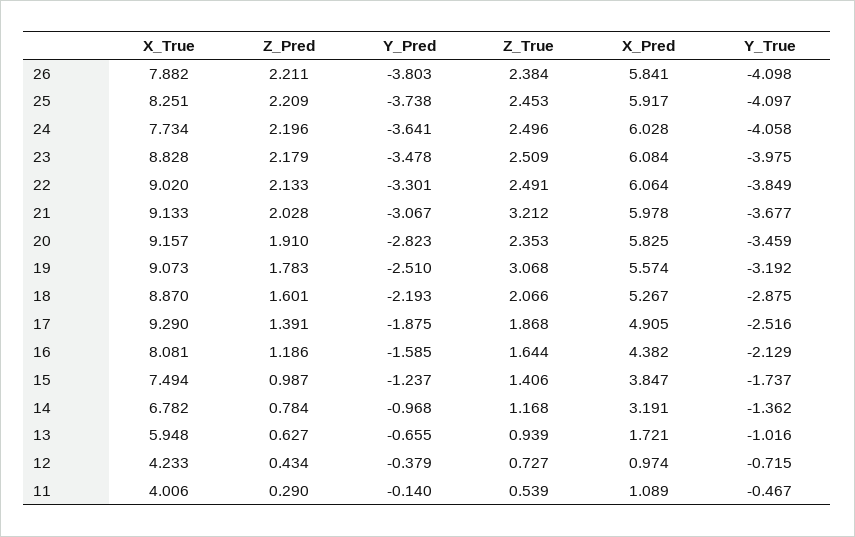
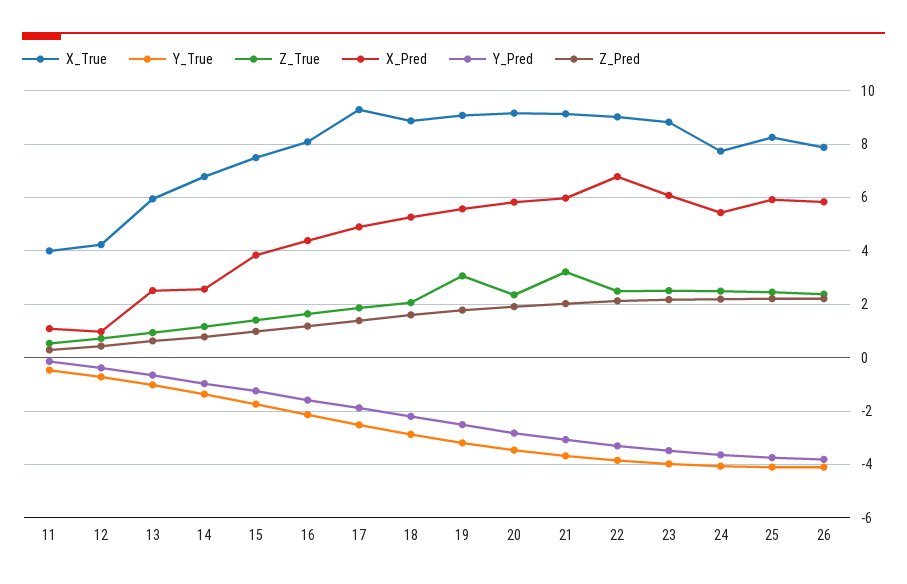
X_Pred, 24: 6.028 -> 5.5
X_Pred, 22: 6.064 -> 6.75
X_Pred, 14: 3.191 -> 2.5
X_Pred, 13: 1.721 -> 2.5

